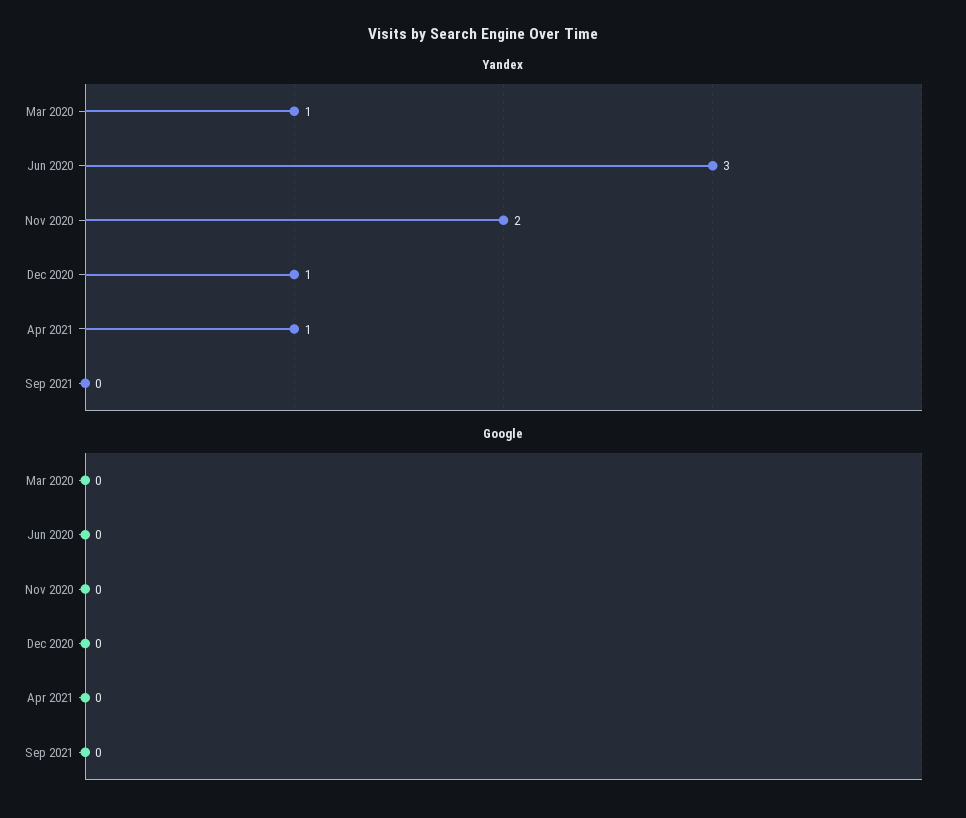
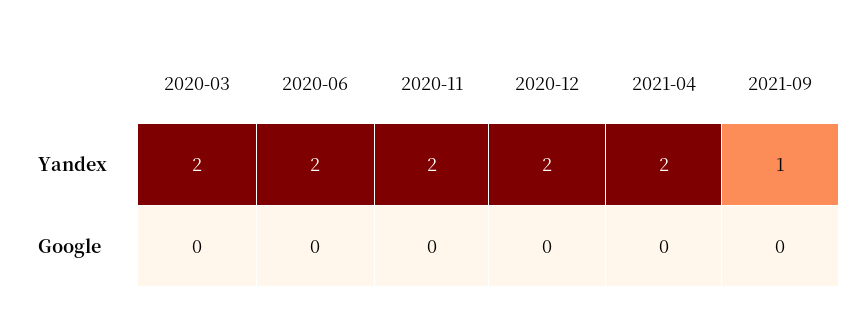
Yandex, Mar 2020: 1 -> 2
Yandex, Jun 2020: 3 -> 2
Yandex, Dec 2020: 1 -> 2
Yandex, Apr 2021: 1 -> 2
Yandex, Sep 2021: 0 -> 1

